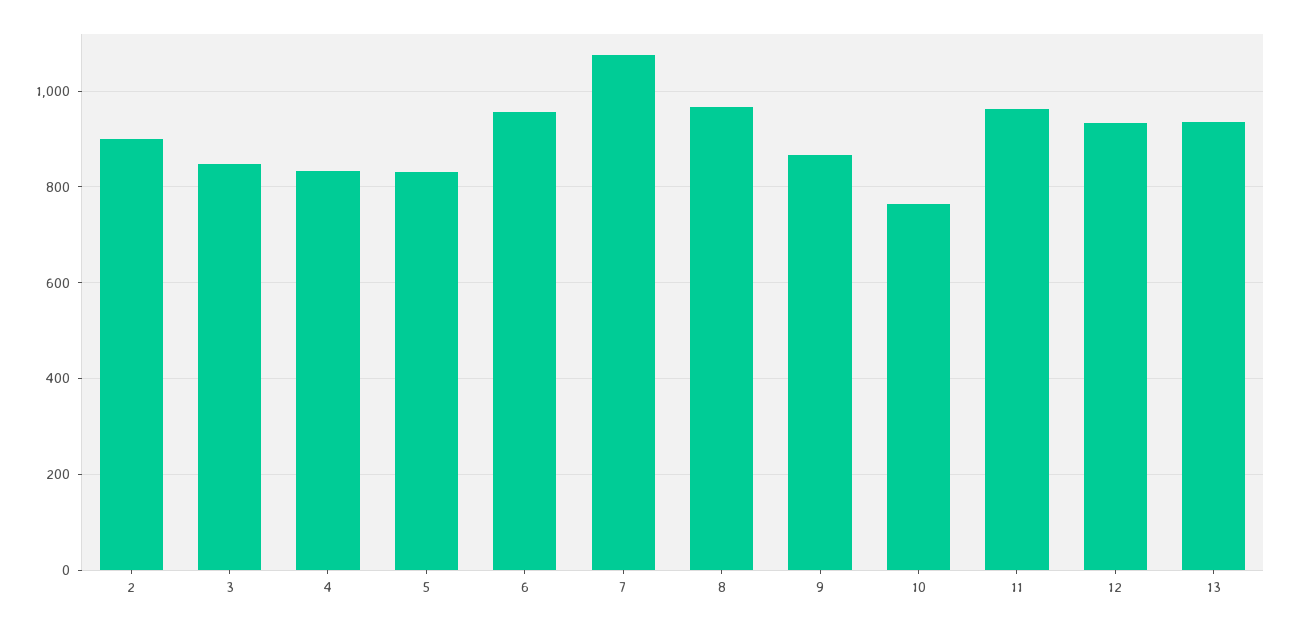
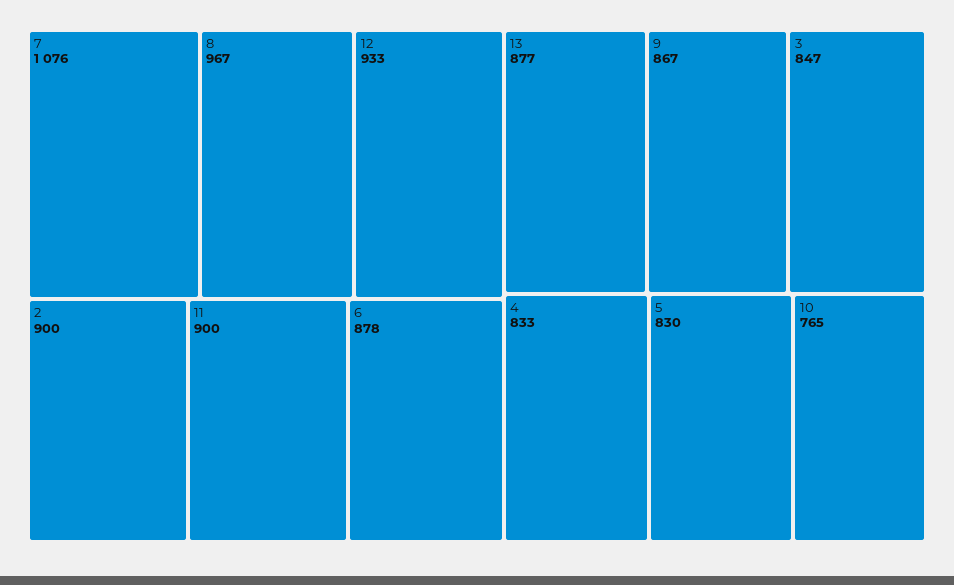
6: 960 -> 878
11: 960 -> 900
13: 940 -> 877

